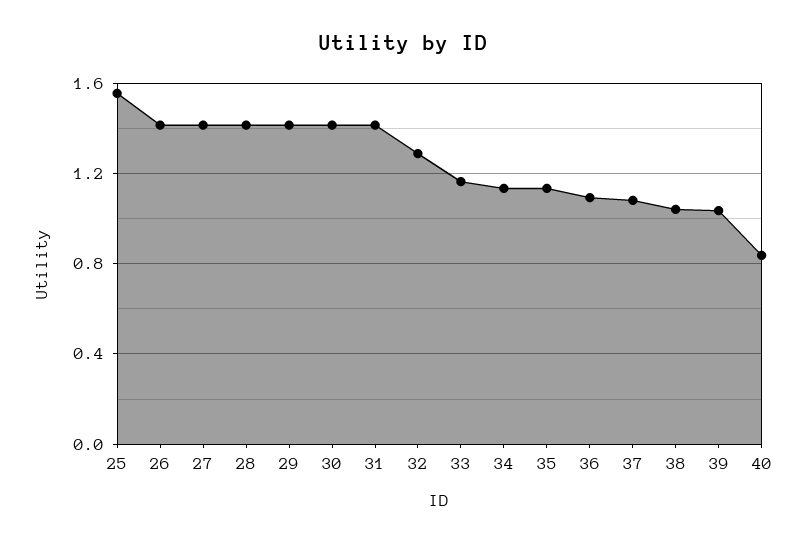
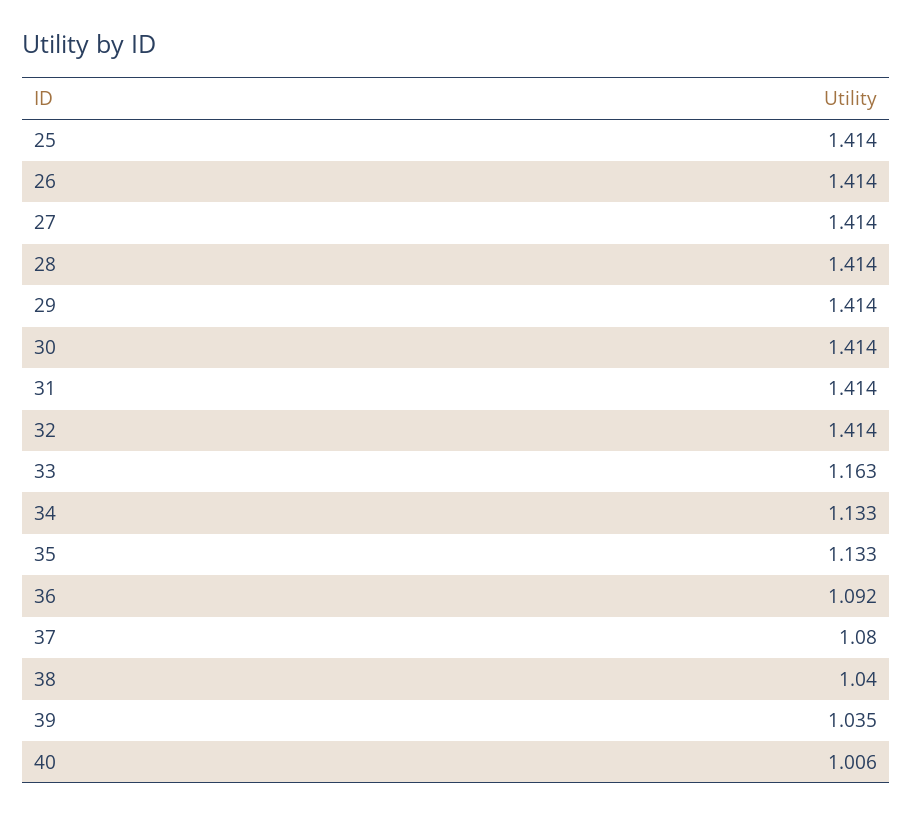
25: 1.55 -> 1.414
32: 1.3 -> 1.414
40: 0.85 -> 1.006

